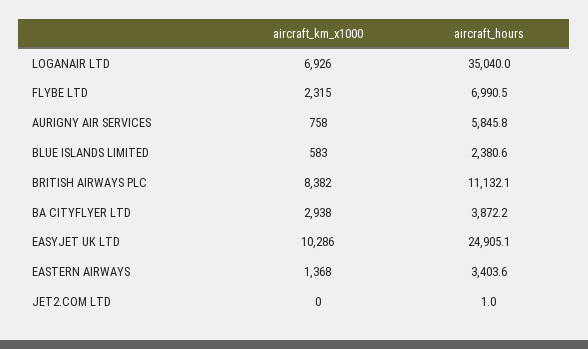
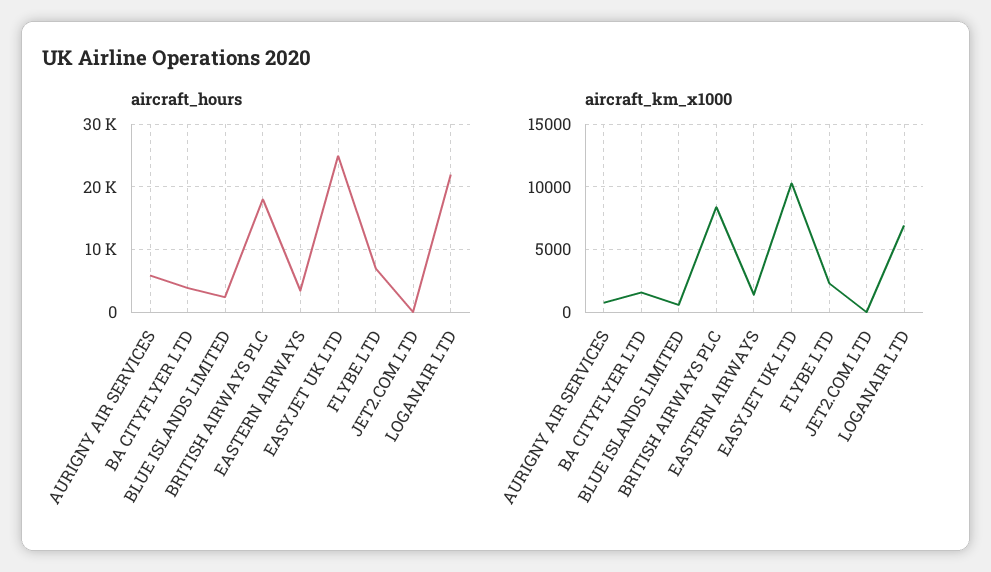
aircraft_hours, LOGANAIR LTD: 35040 -> 22000
aircraft_hours, BRITISH AIRWAYS PLC: 11132.1 -> 18000
aircraft_km_x1000, BA CITYFLYER LTD: 2938 -> 1500

